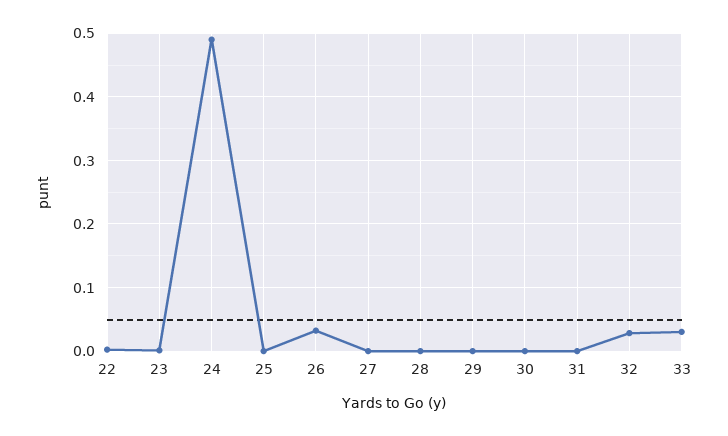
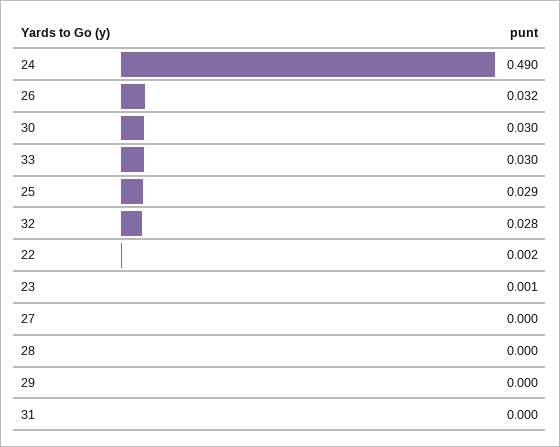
25: 0 -> 0.029
30: 0 -> 0.03

